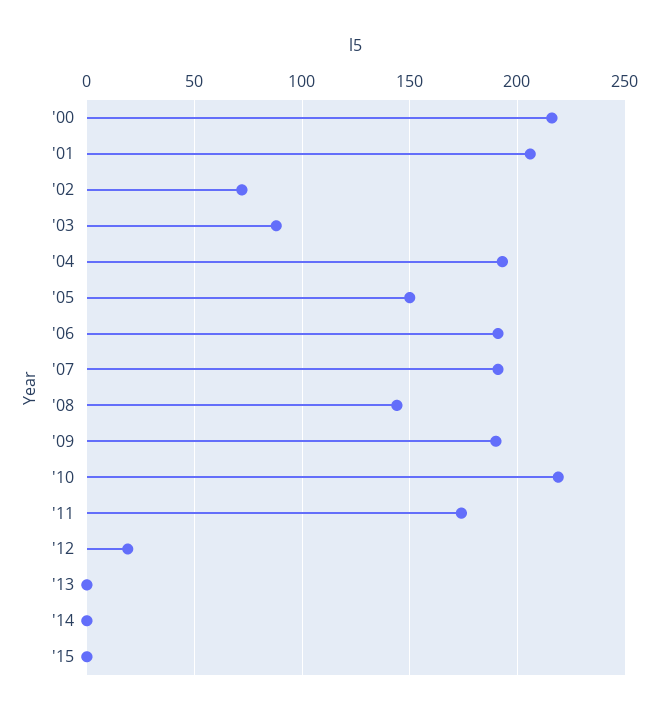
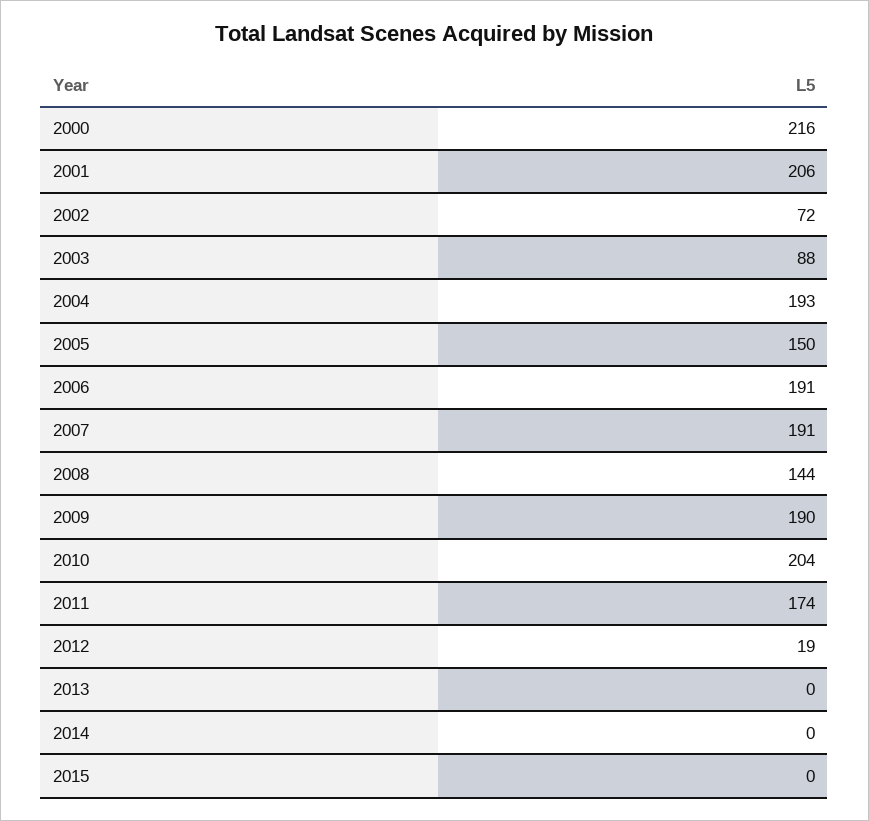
'10: 220 -> 204

